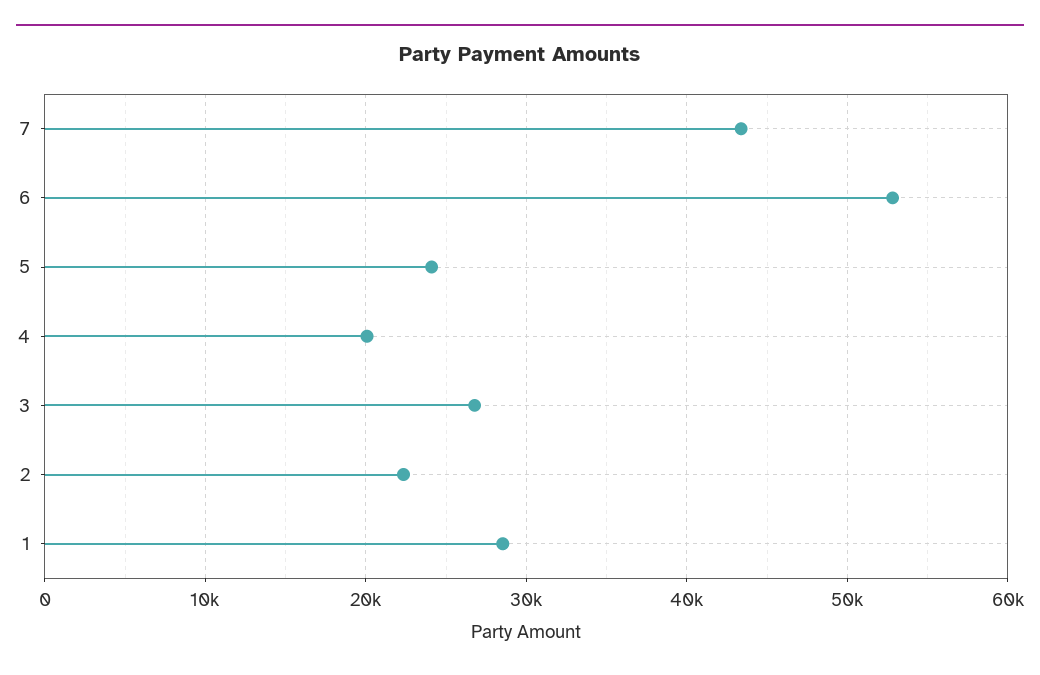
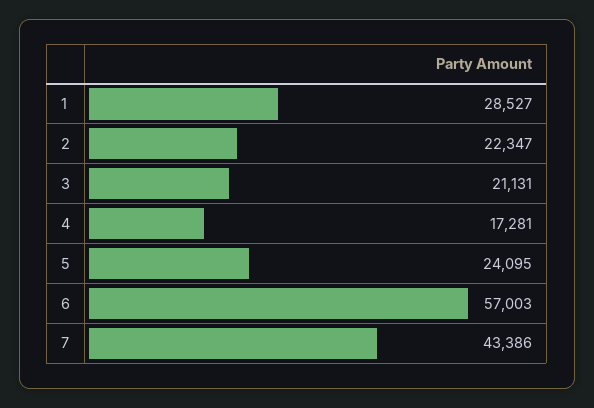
6: 53000 -> 57003
4: 20000 -> 17281
3: 27000 -> 21131

